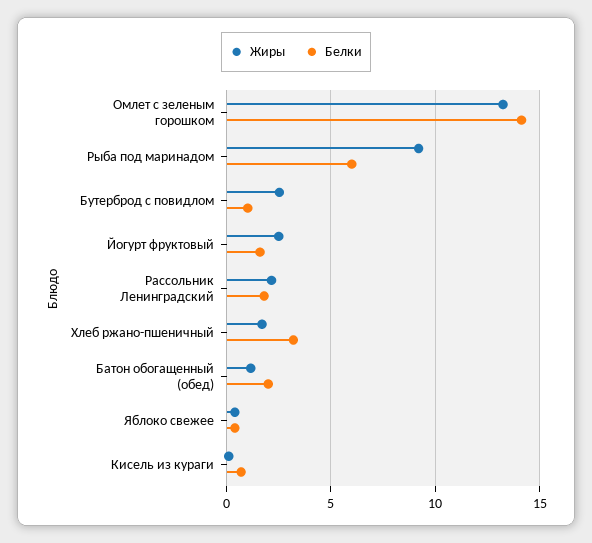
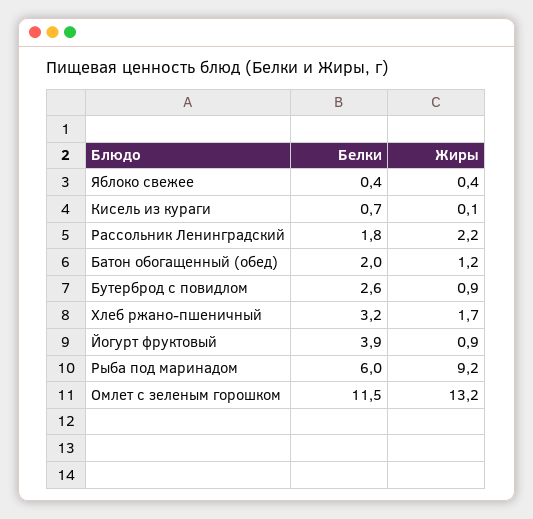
Белки, Омлет с зеленым горошком: 14 -> 11.5
Жиры, Бутерброд с повидлом: 2.5 -> 0.9
Белки, Бутерброд с повидлом: 1 -> 2.6
Жиры, Йогурт фруктовый: 2.5 -> 0.9
Белки, Йогурт фруктовый: 1.5 -> 3.9

